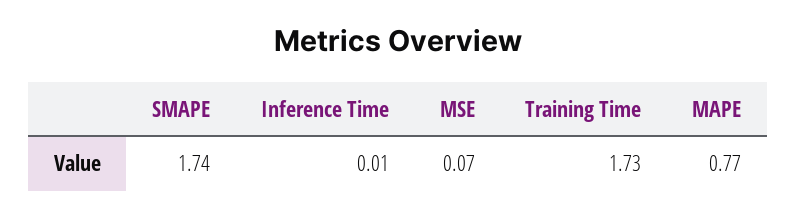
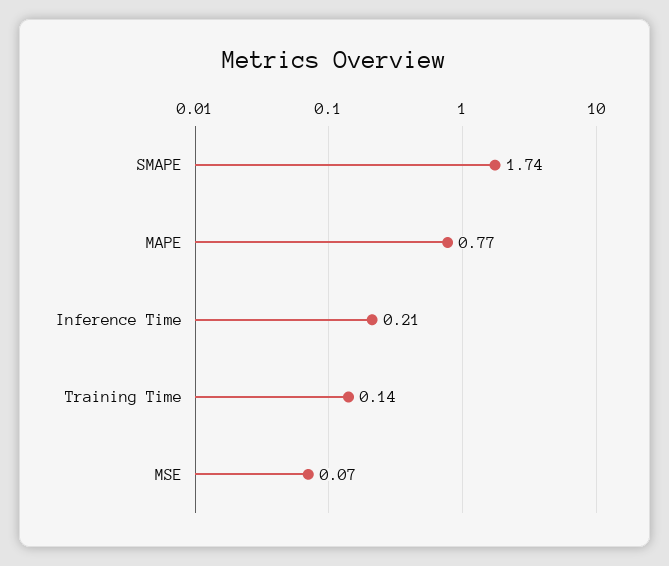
Inference Time: 0.01 -> 0.21
Training Time: 1.73 -> 0.14

